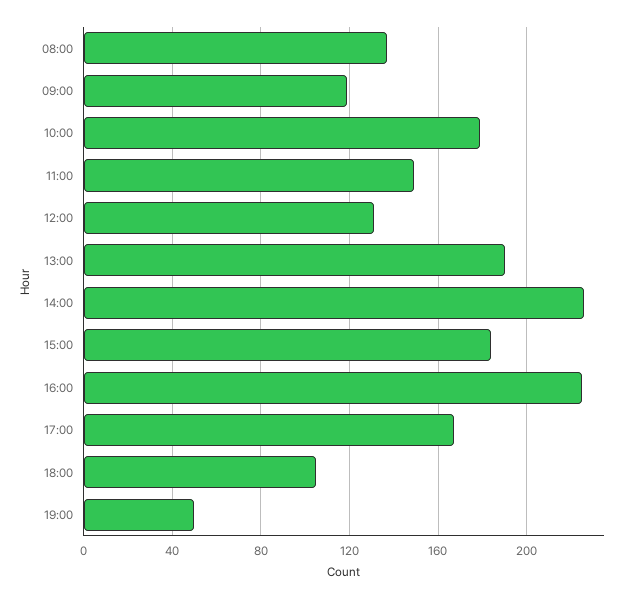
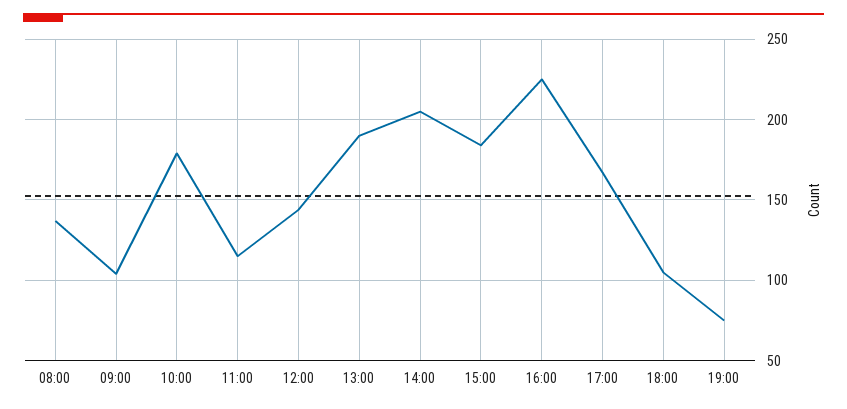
09:00: 120 -> 105
11:00: 150 -> 115
12:00: 130 -> 145
14:00: 225 -> 205
19:00: 50 -> 75

